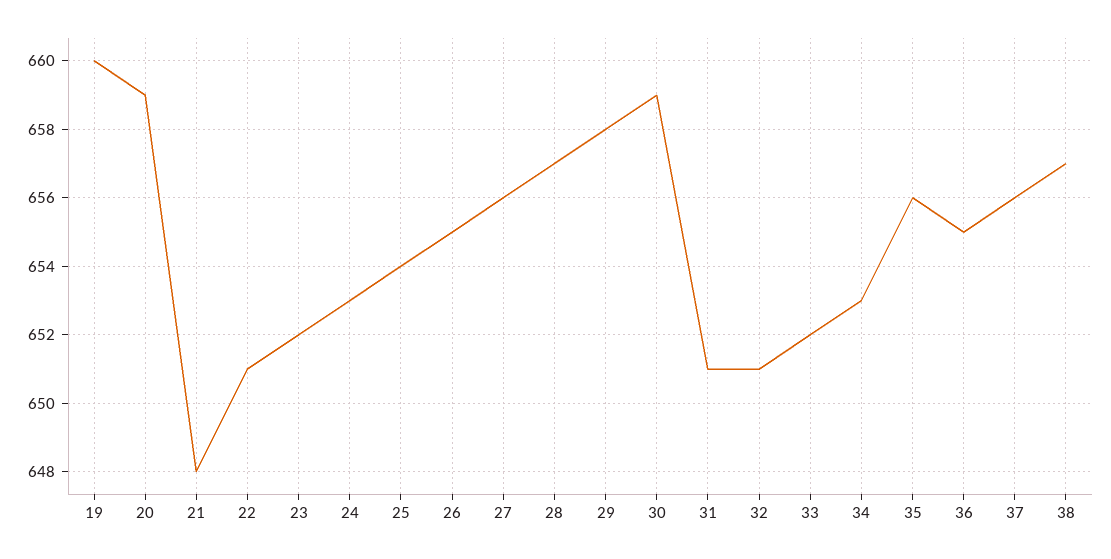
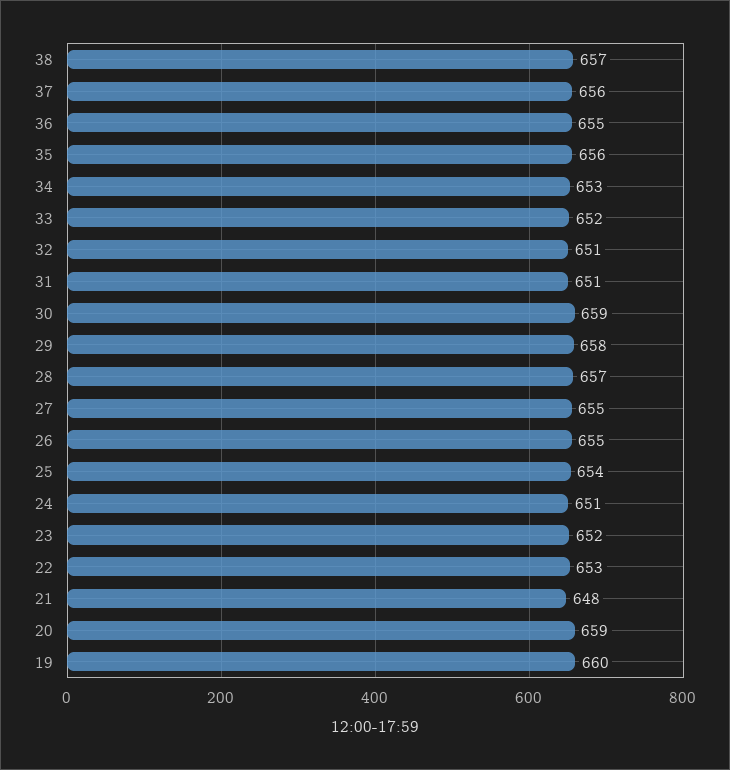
22: 651 -> 653
24: 653 -> 651
27: 656 -> 655

